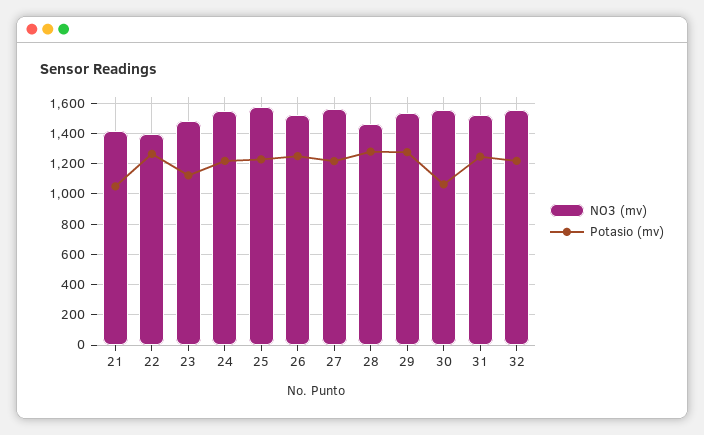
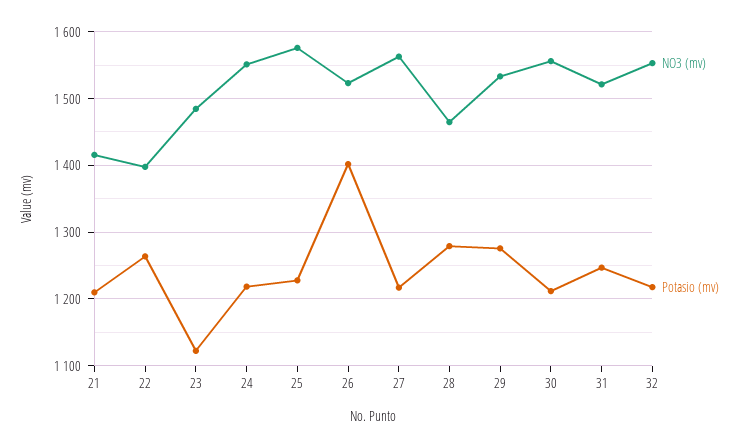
Potasio (mv), 21: 1050 -> 1210
Potasio (mv), 26: 1250 -> 1400
Potasio (mv), 30: 1050 -> 1210

